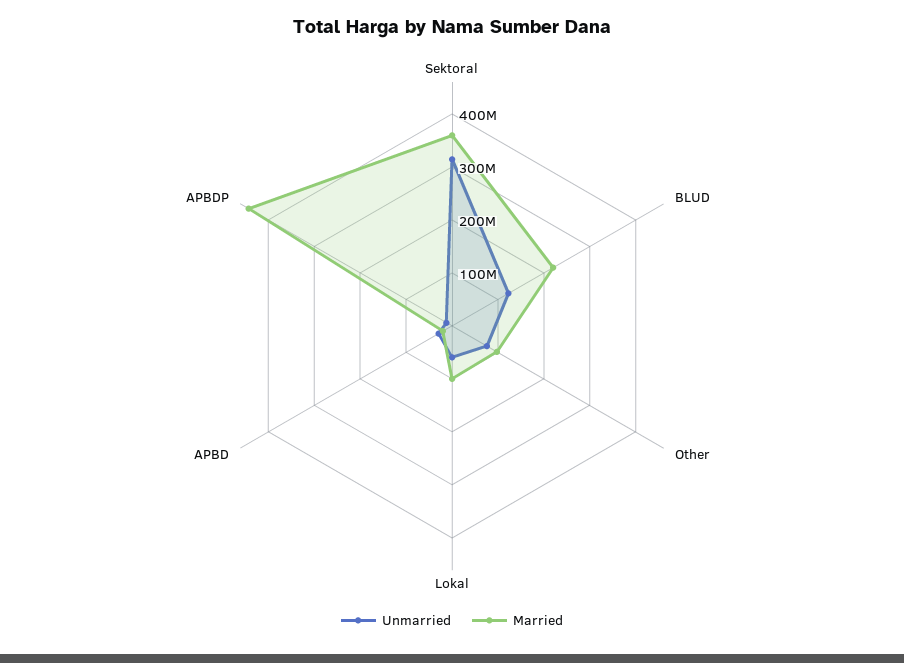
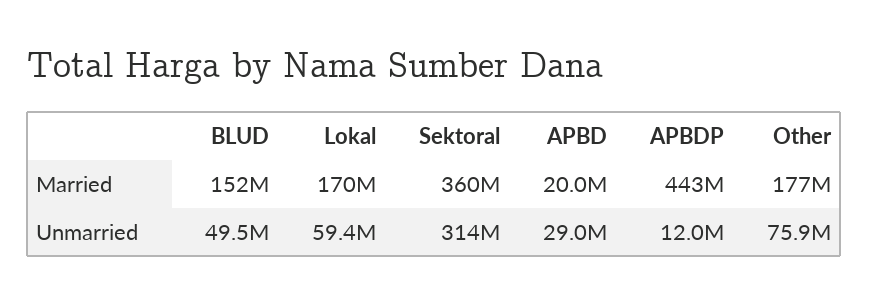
Unmarried, BLUD: 120000000 -> 49500000
Married, BLUD: 220000000 -> 152000000
Married, Other: 100000000 -> 177000000
Married, Lokal: 100000000 -> 170000000

